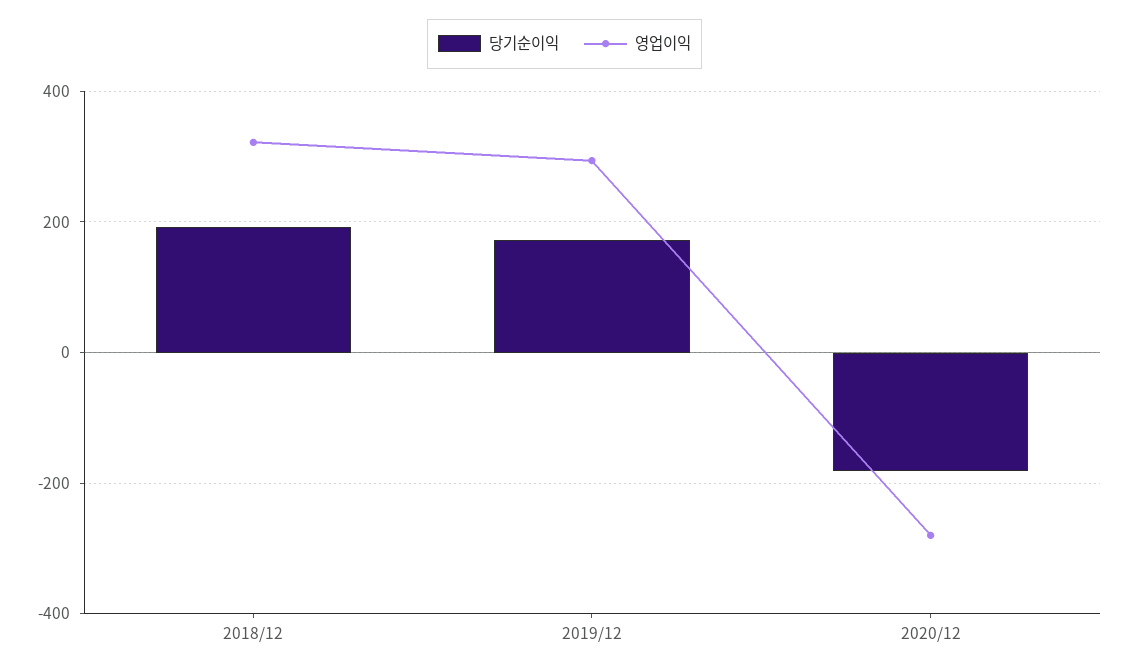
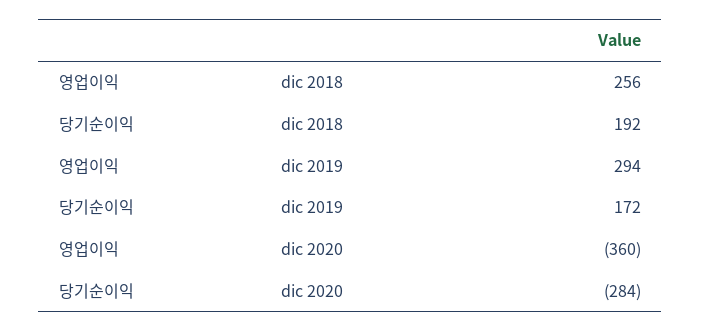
영업이익, 2018/12: 320 -> 256
당기순이익, 2020/12: -180 -> -284
영업이익, 2020/12: -280 -> -360

